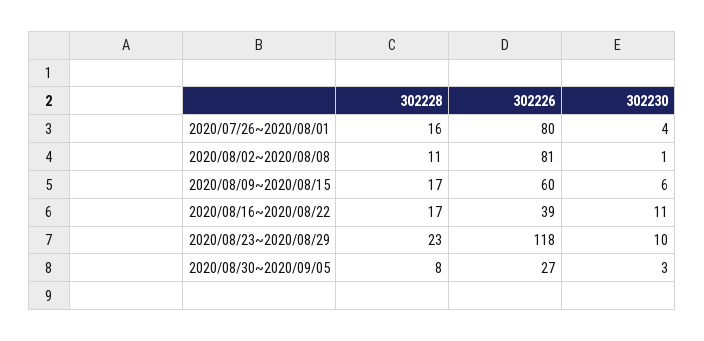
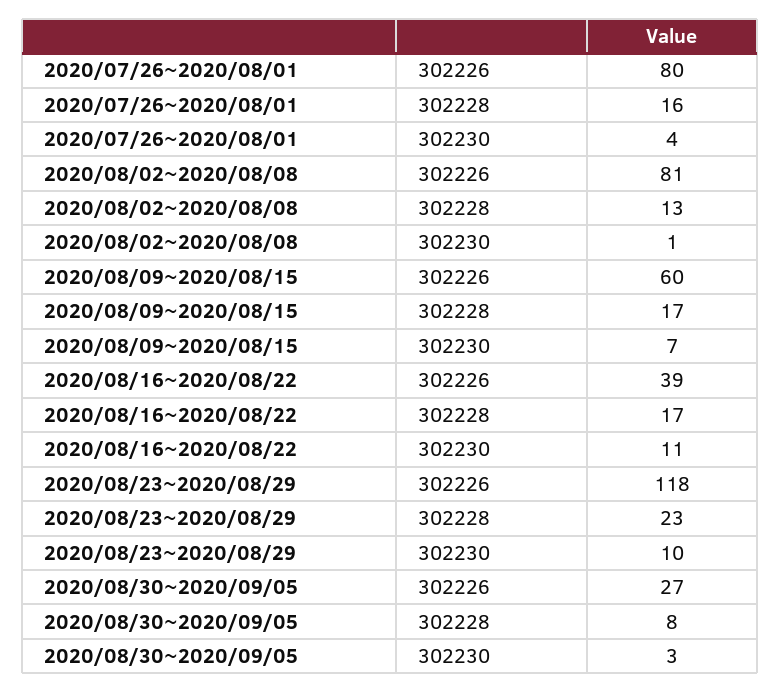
302228, 2020/08/02~2020/08/08: 11 -> 13
302230, 2020/08/09~2020/08/15: 6 -> 7

